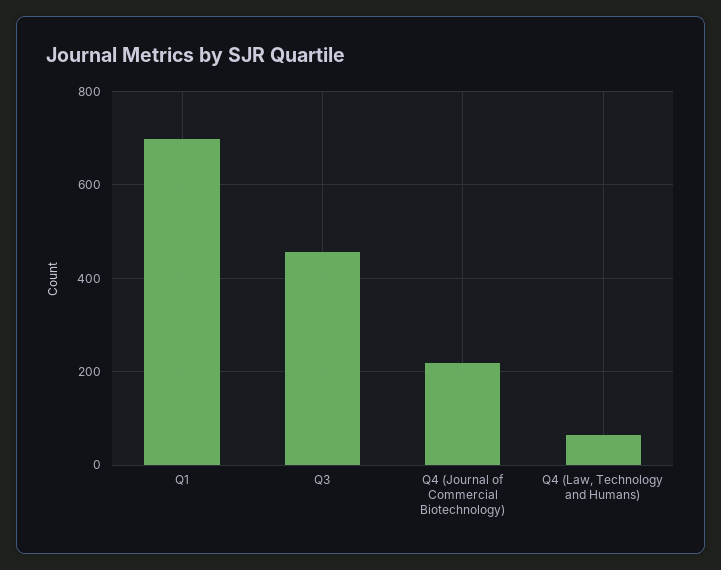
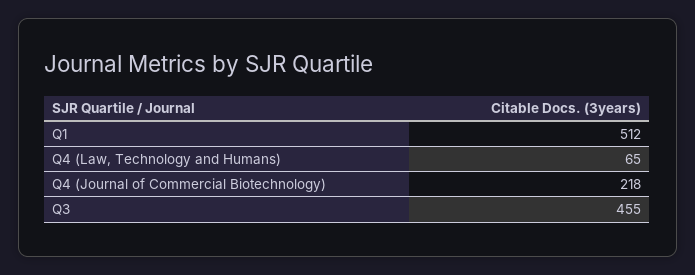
Q1: 700 -> 512

